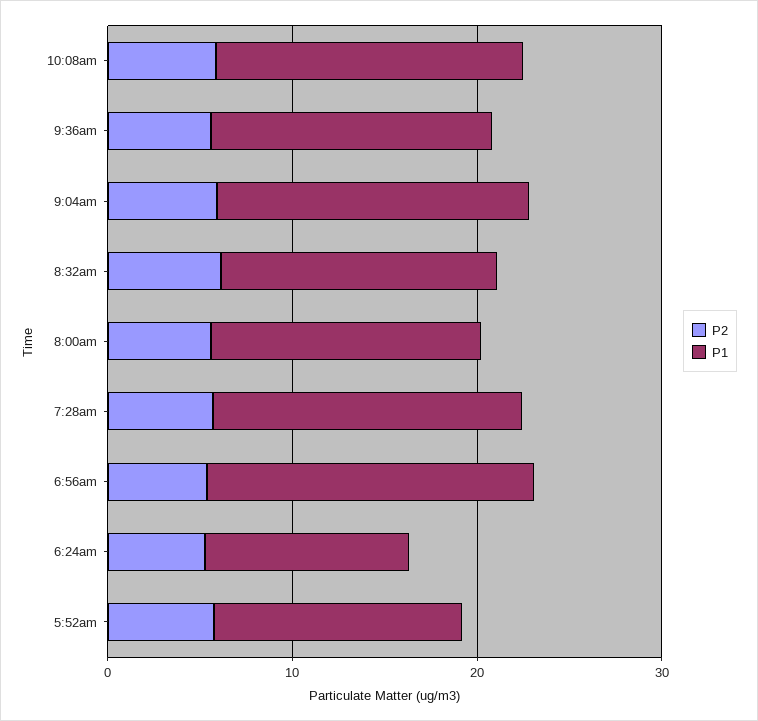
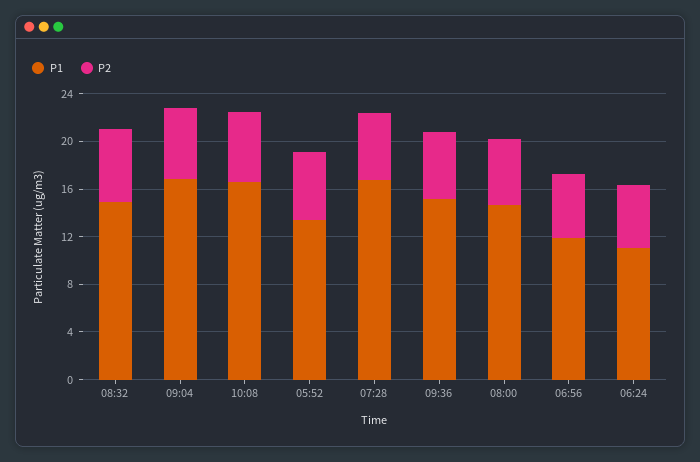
P1, 6:56am: 18 -> 12

